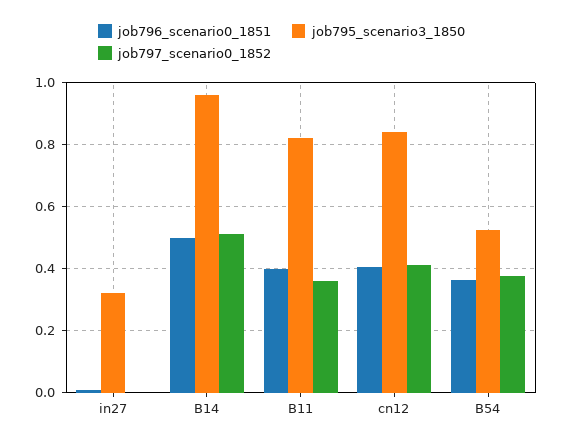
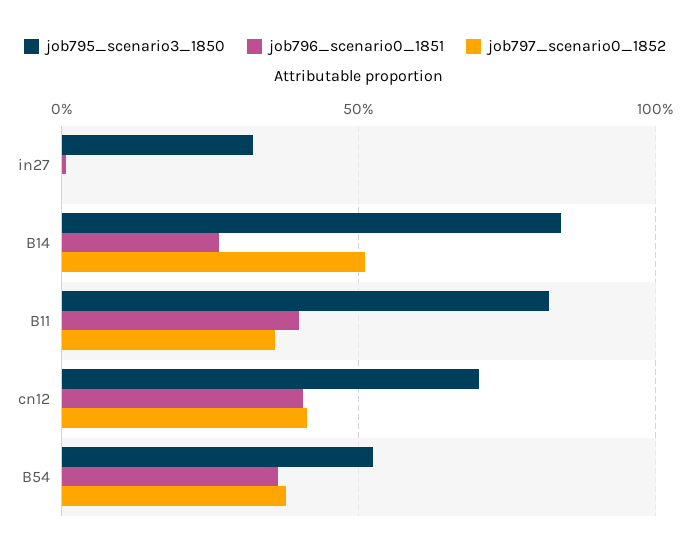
job796_scenario0_1851, B14: 0.5 -> 0.25
job795_scenario3_1850, B14: 0.96 -> 0.85
job795_scenario3_1850, cn12: 0.84 -> 0.7

